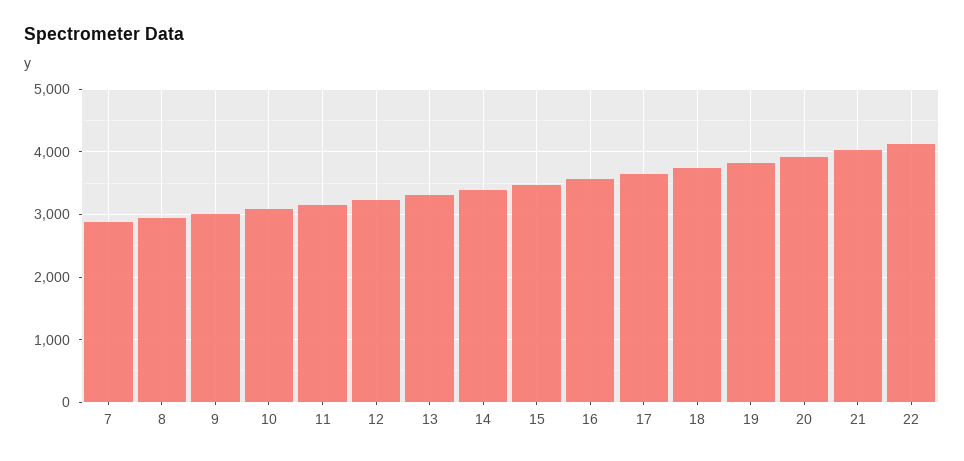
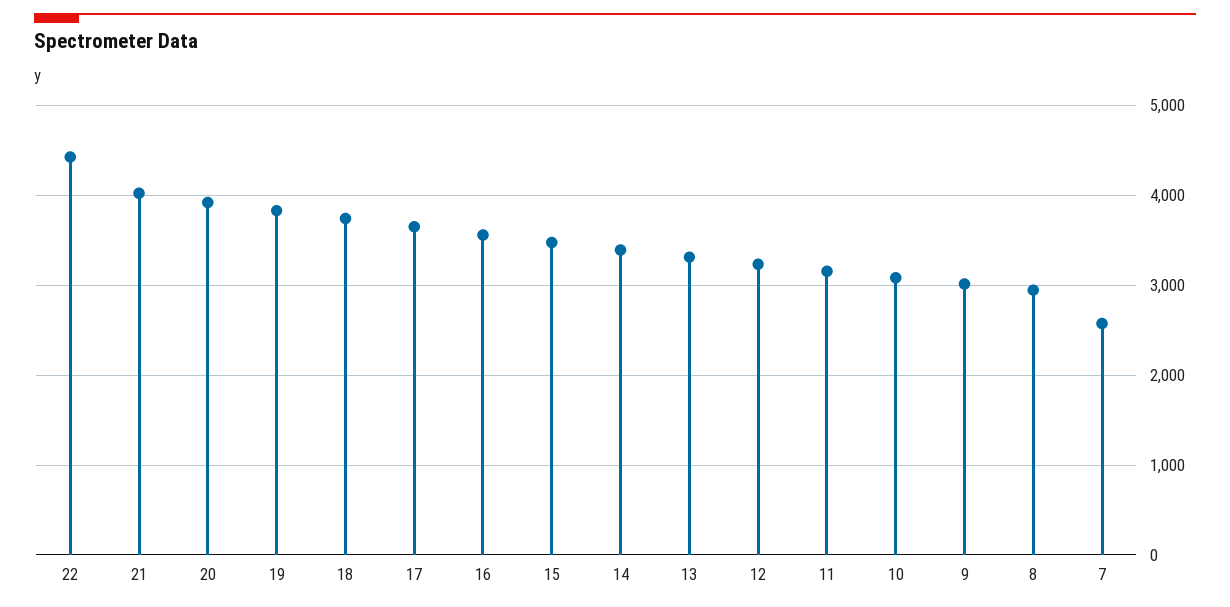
7: 2900 -> 2600
22: 4100 -> 4400

